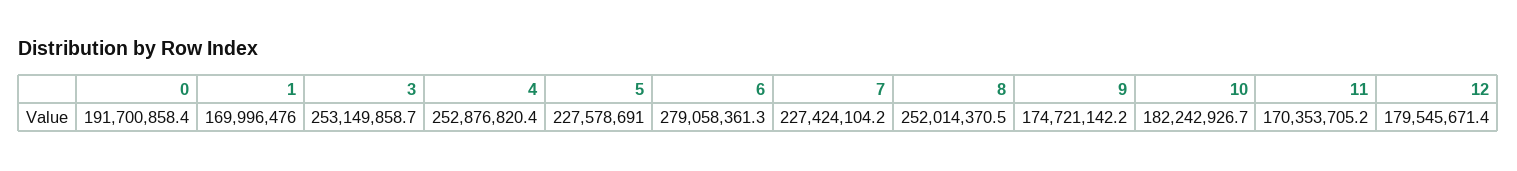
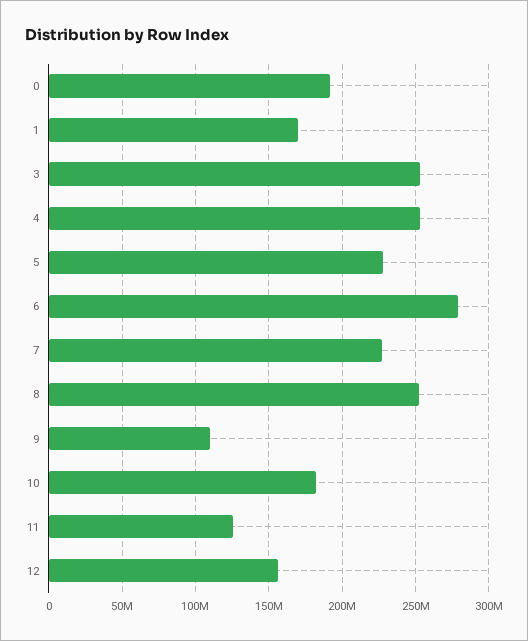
9: 174721142.2 -> 110000000
11: 170353705.2 -> 125000000
12: 179545671.4 -> 155000000

